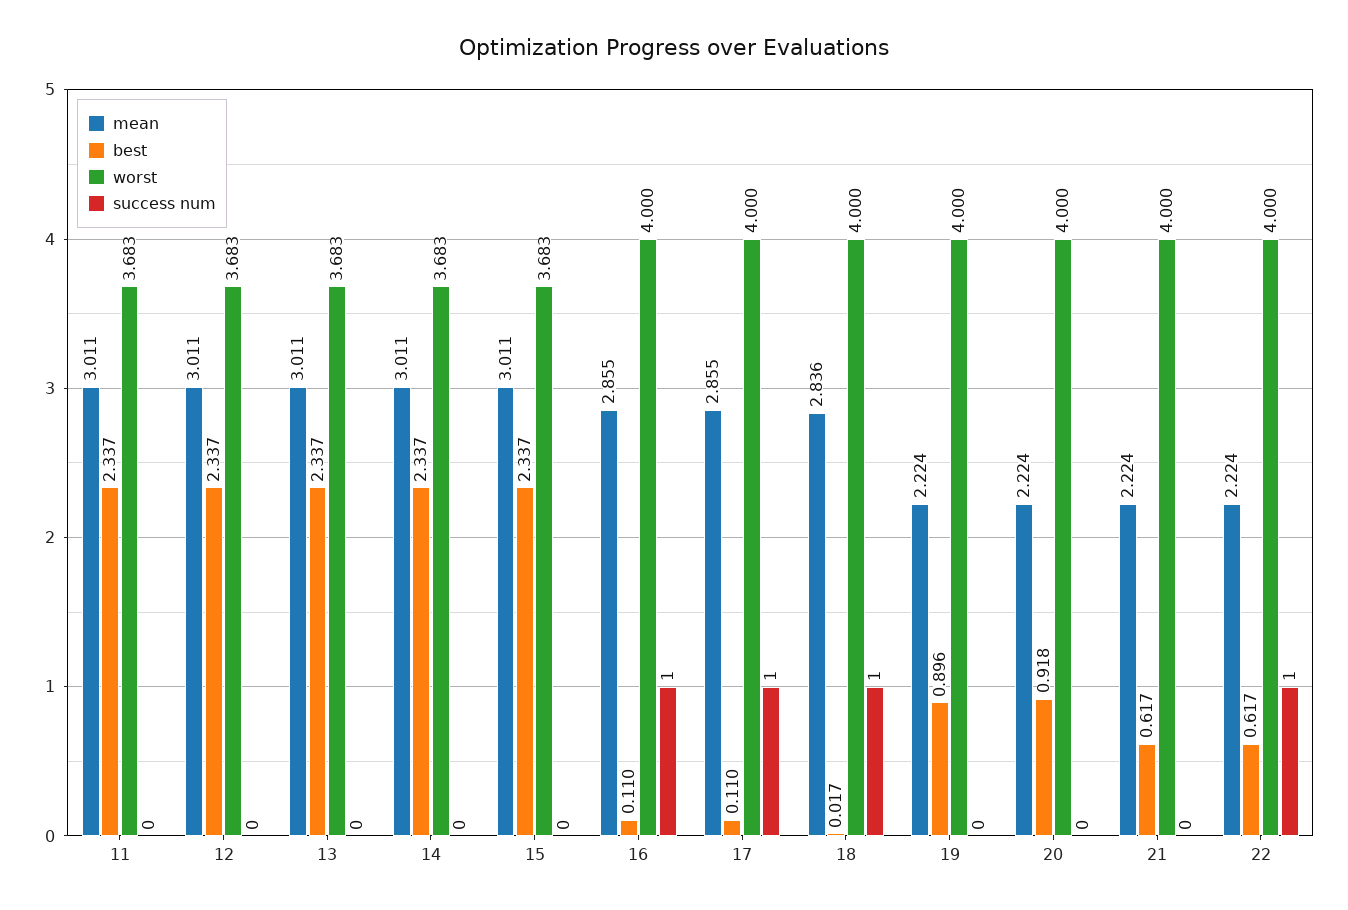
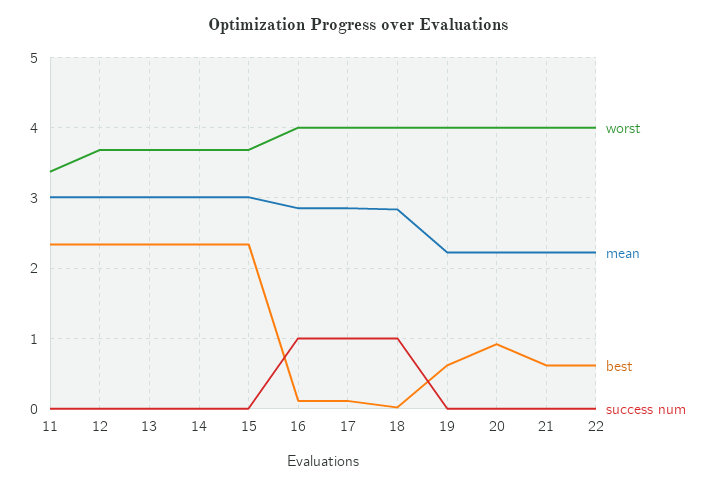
worst, 11: 3.683 -> 3.4
best, 19: 0.896 -> 0.6
success num, 22: 1 -> 0

